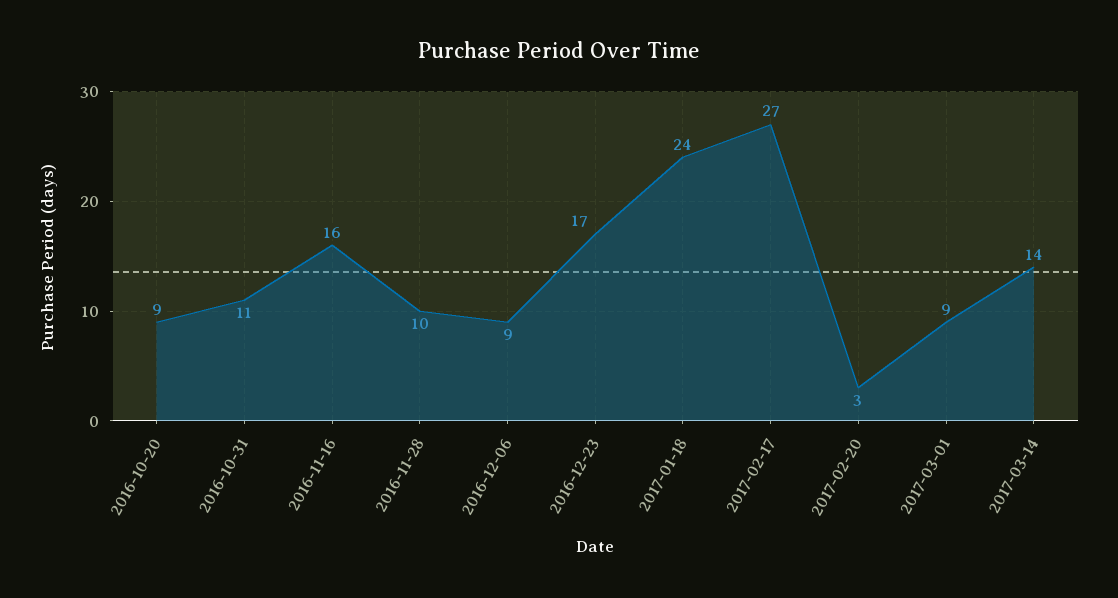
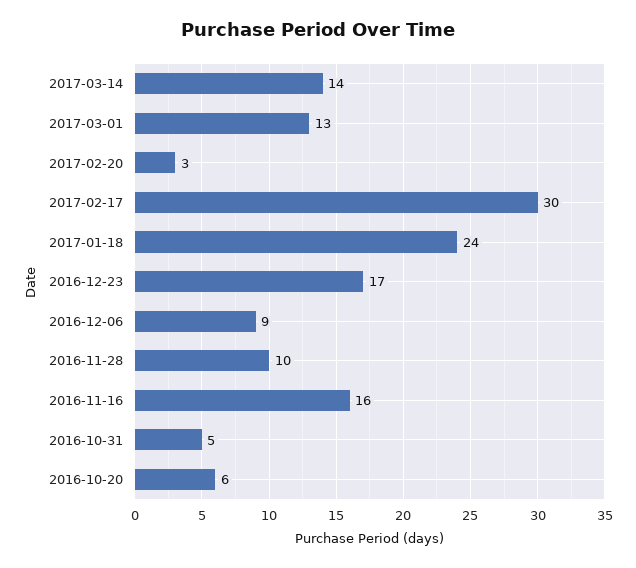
2016-10-20: 9 -> 6
2016-10-31: 11 -> 5
2017-02-17: 27 -> 30
2017-03-01: 9 -> 13

